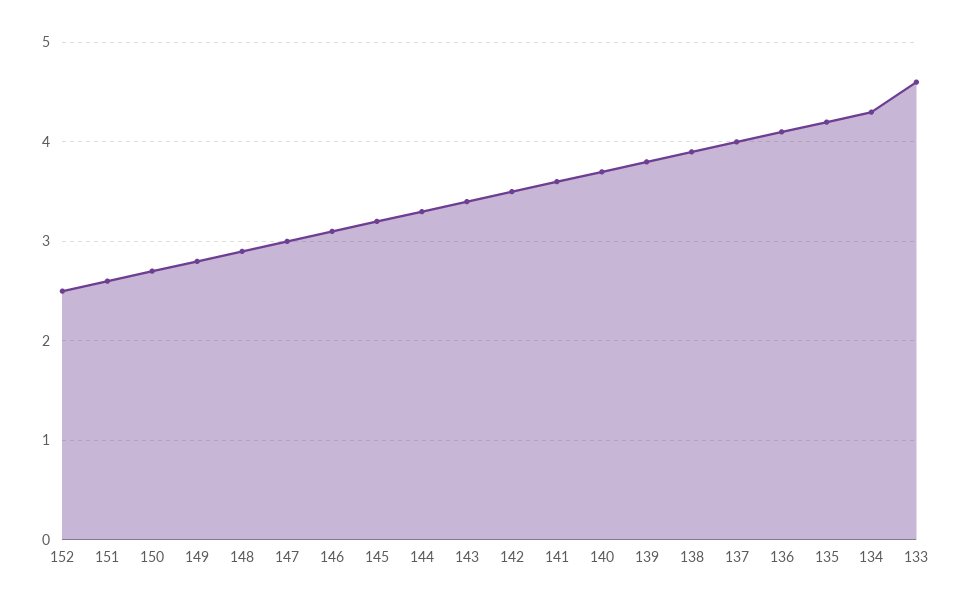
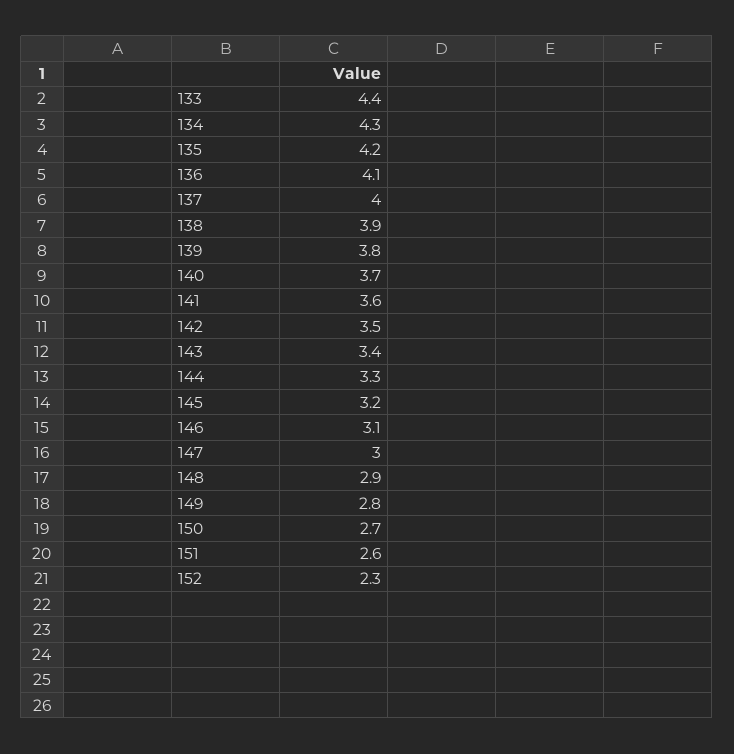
152: 2.5 -> 2.3
133: 4.6 -> 4.4

